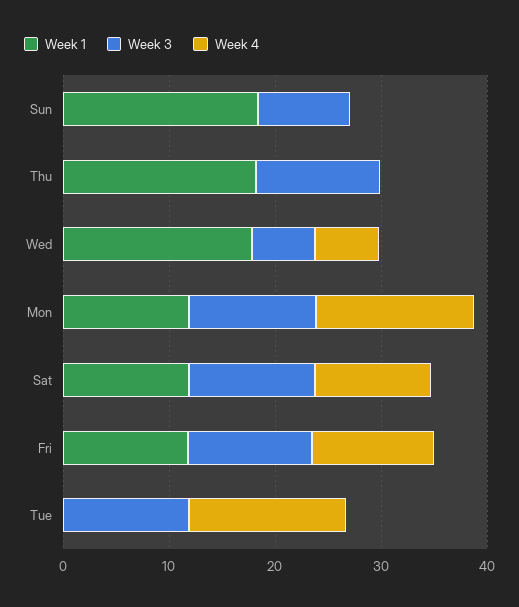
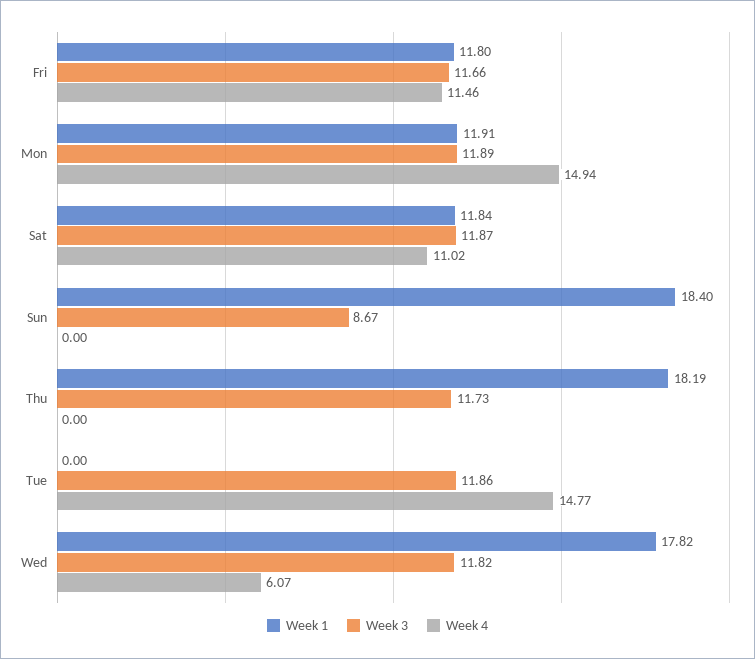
Week 3, Wed: 6 -> 11.82

